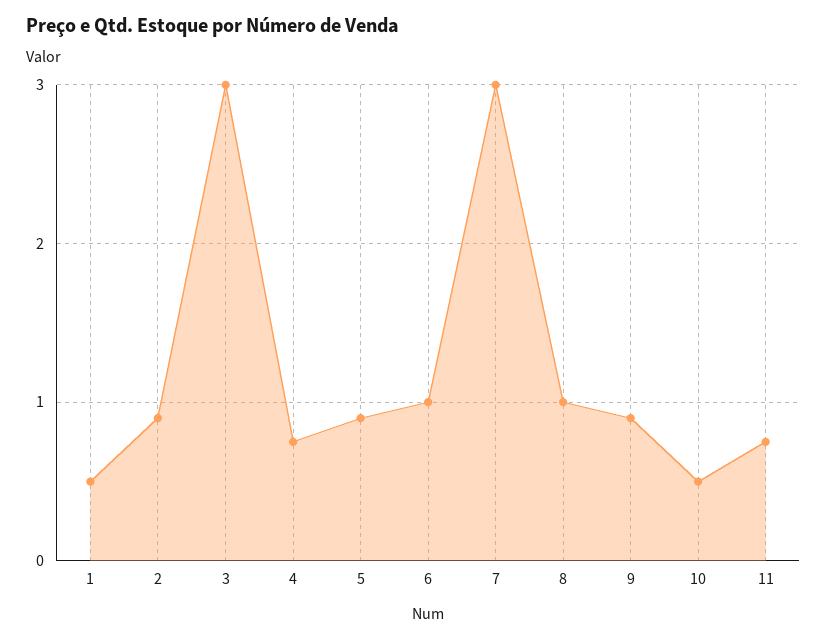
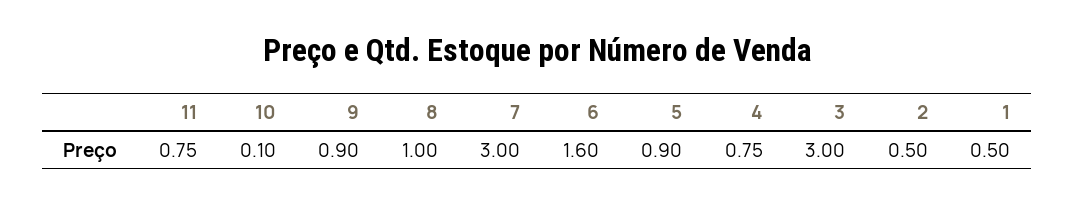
2: 0.9 -> 0.5
6: 1 -> 1.6
10: 0.5 -> 0.1

